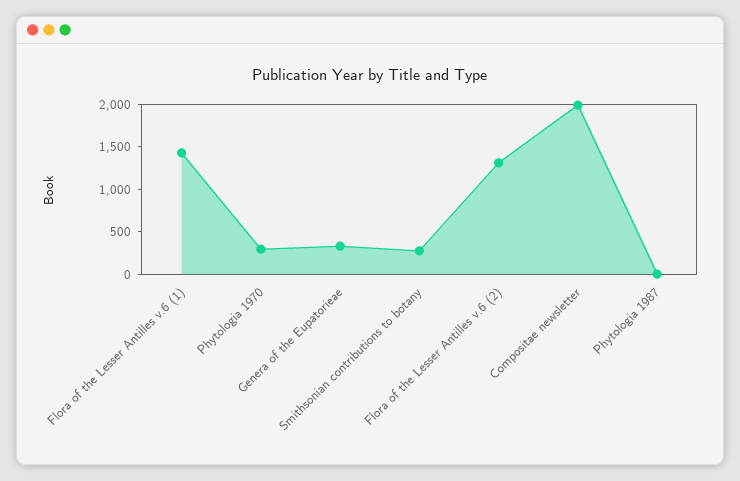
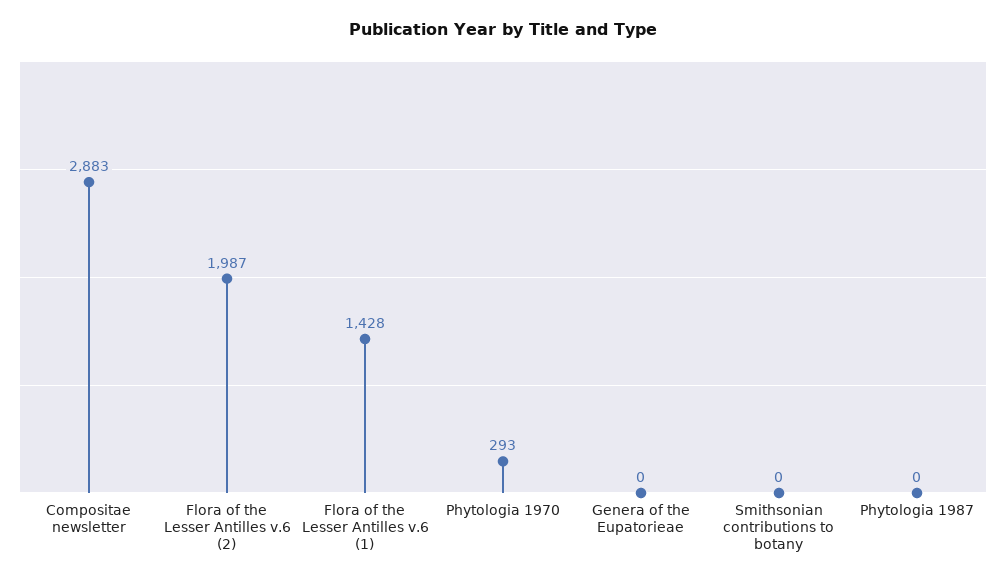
Genera of the Eupatorieae: 300 -> 0
Smithsonian contributions to botany: 300 -> 0
Flora of the Lesser Antilles v.6 (2): 1300 -> 1987
Compositae newsletter: 2000 -> 2883

